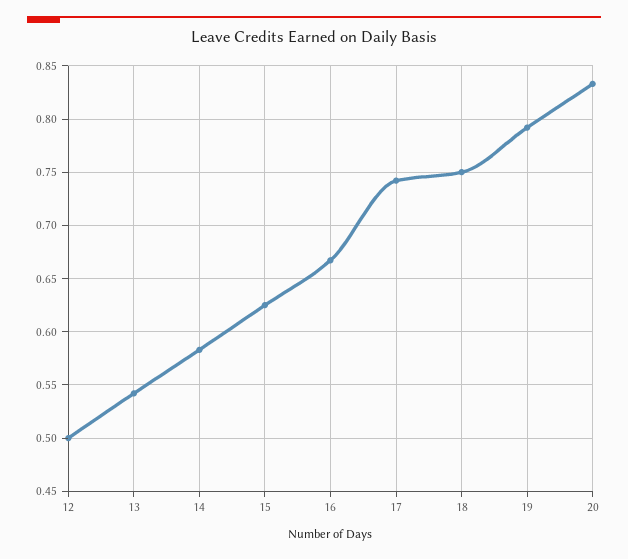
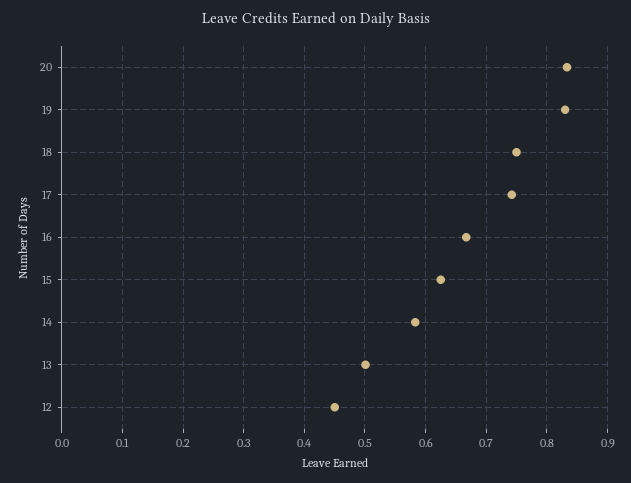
12: 0.5 -> 0.45
13: 0.54 -> 0.5
19: 0.79 -> 0.83

